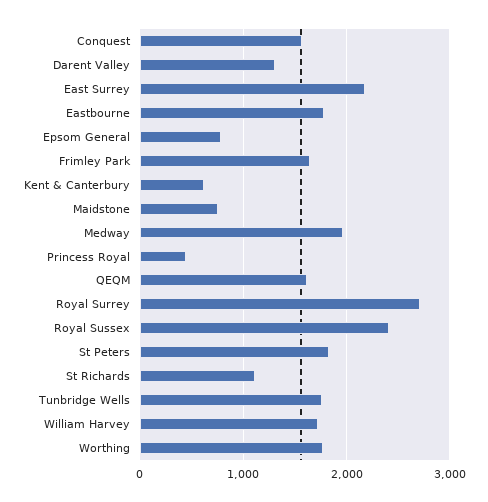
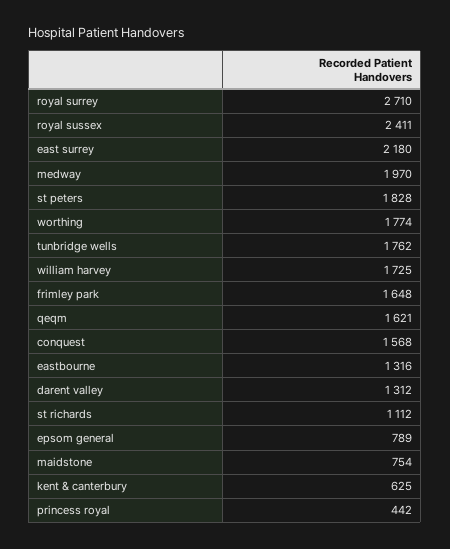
Eastbourne: 1800 -> 1316

